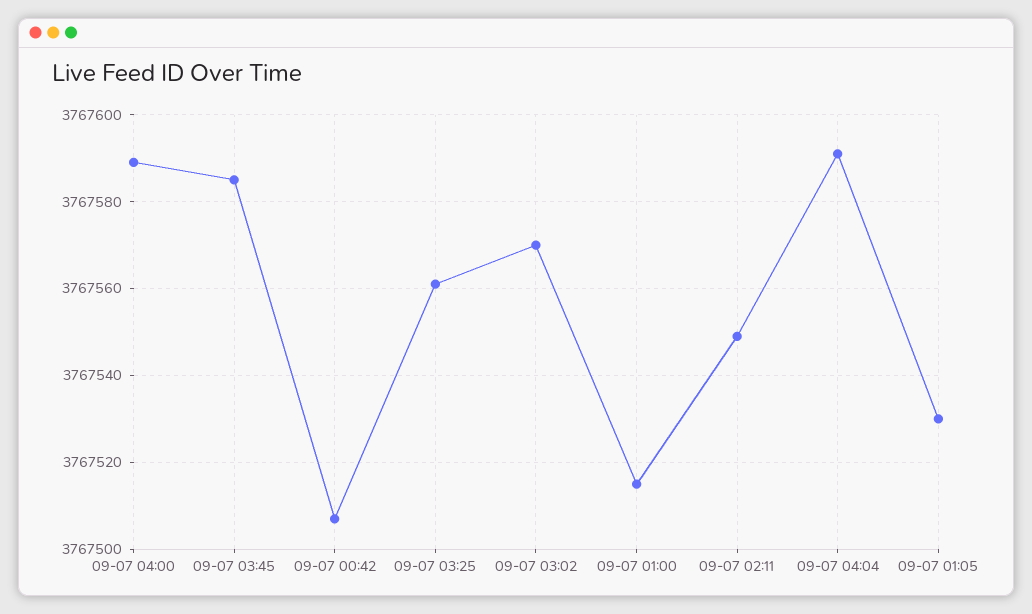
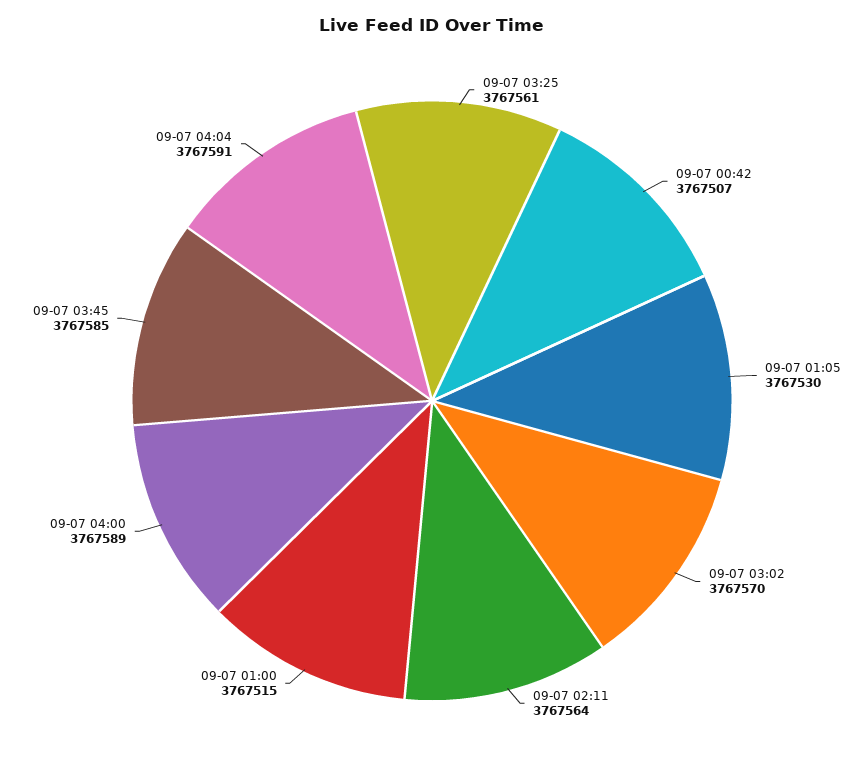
09-07 02:11: 3767550 -> 3767564

